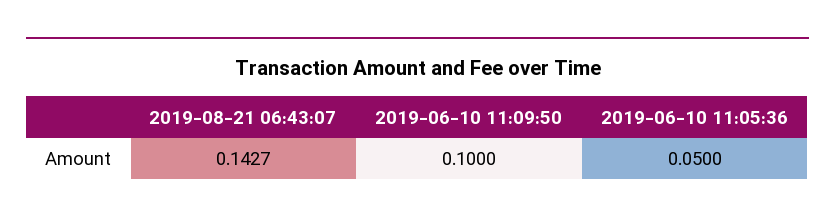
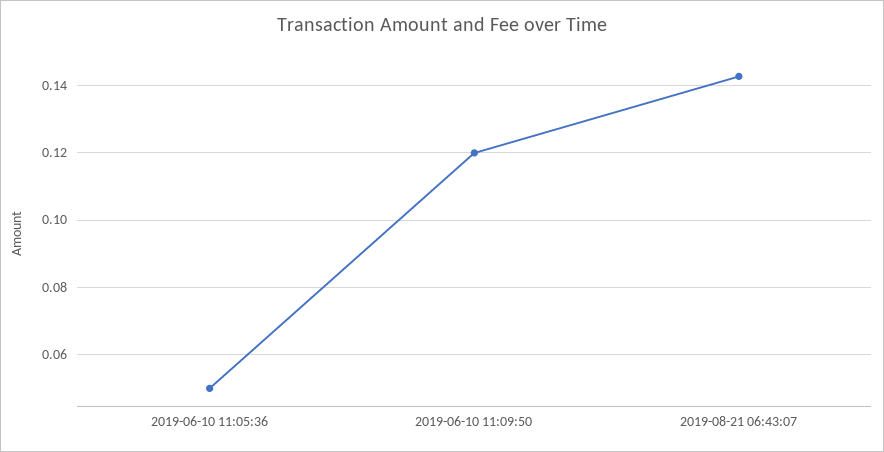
2019-06-10 11:09:50: 0.1 -> 0.12

